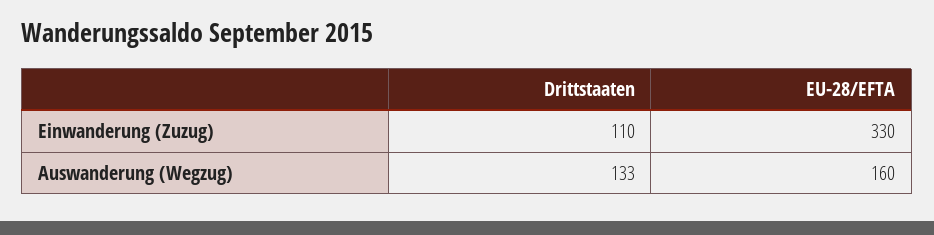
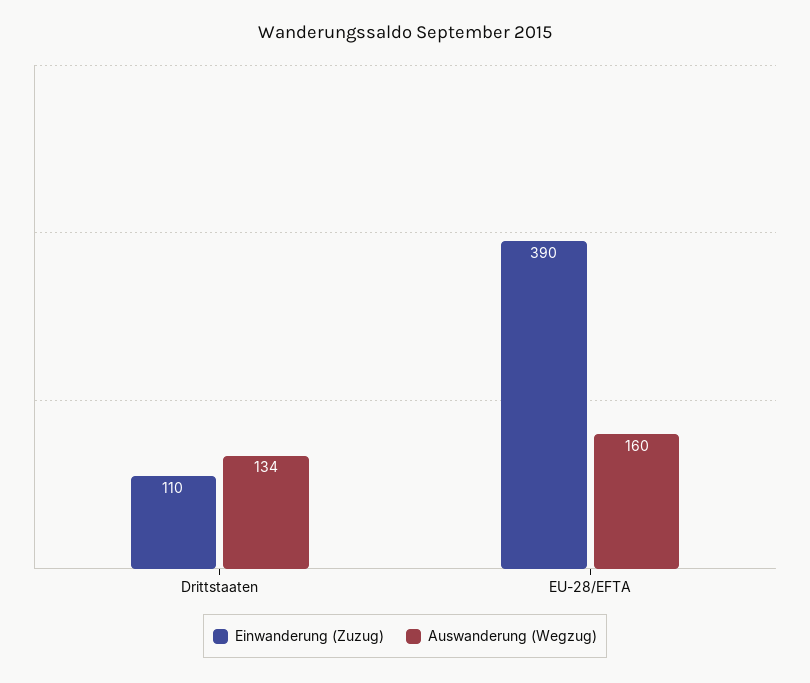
Einwanderung (Zuzug), EU-28/EFTA: 330 -> 390
Auswanderung (Wegzug), Drittstaaten: 133 -> 134

